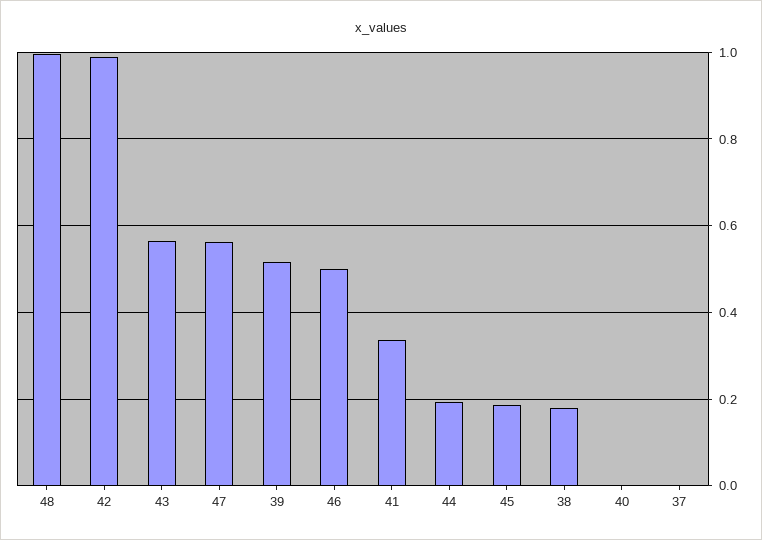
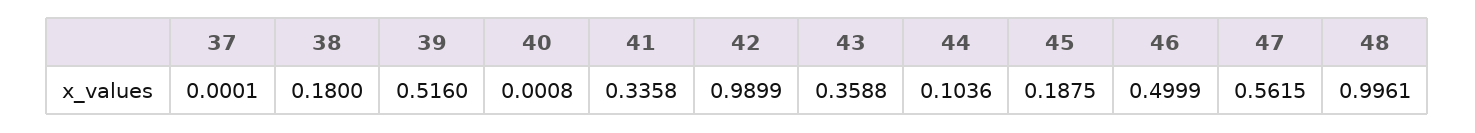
43: 0.56 -> 0.3588
44: 0.2 -> 0.1036

